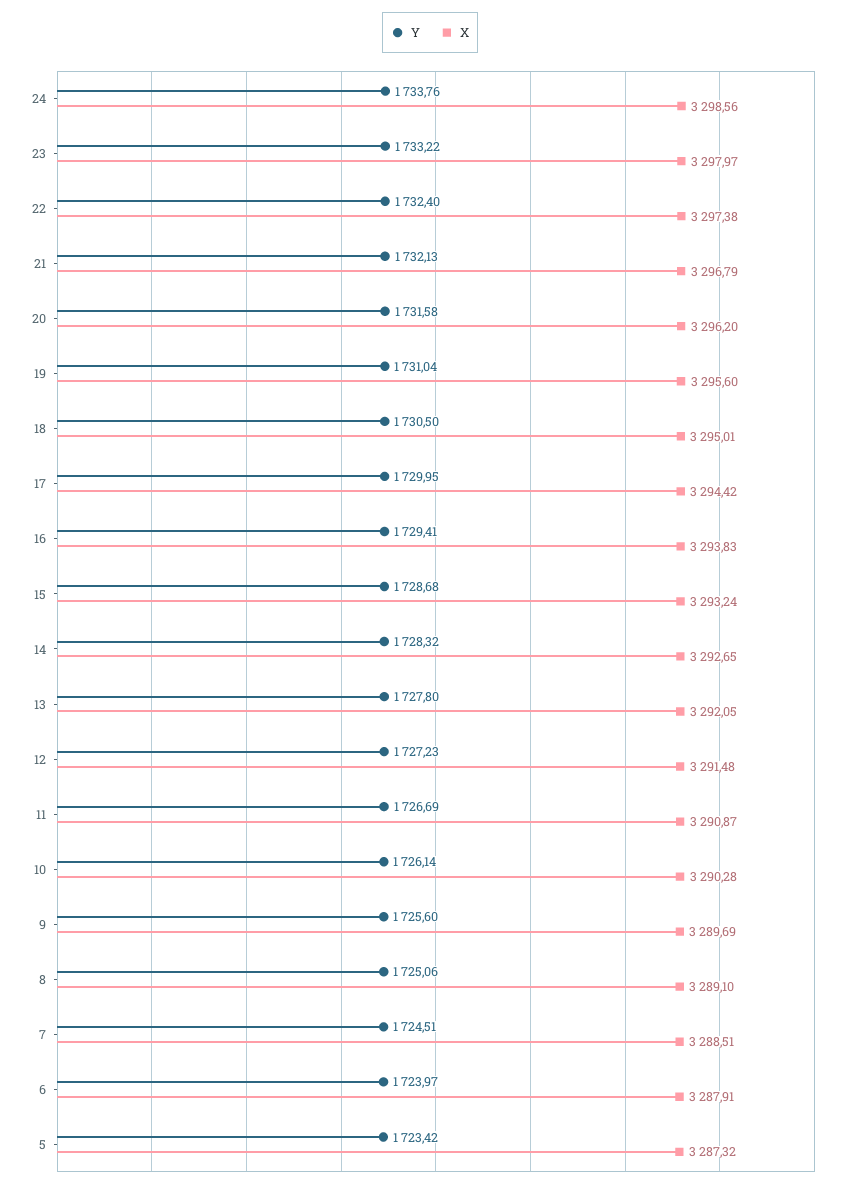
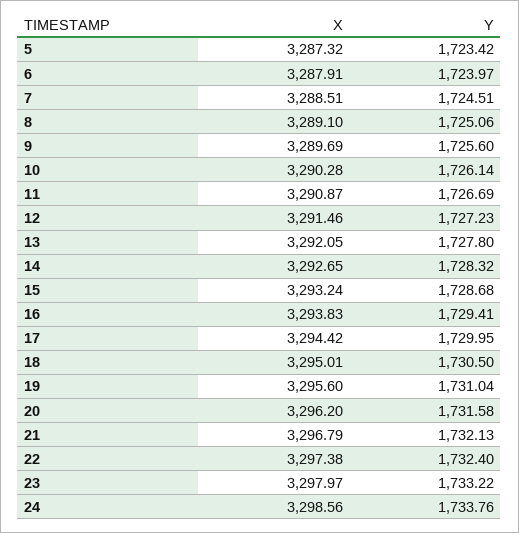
X, 12: 3291.48 -> 3291.46

